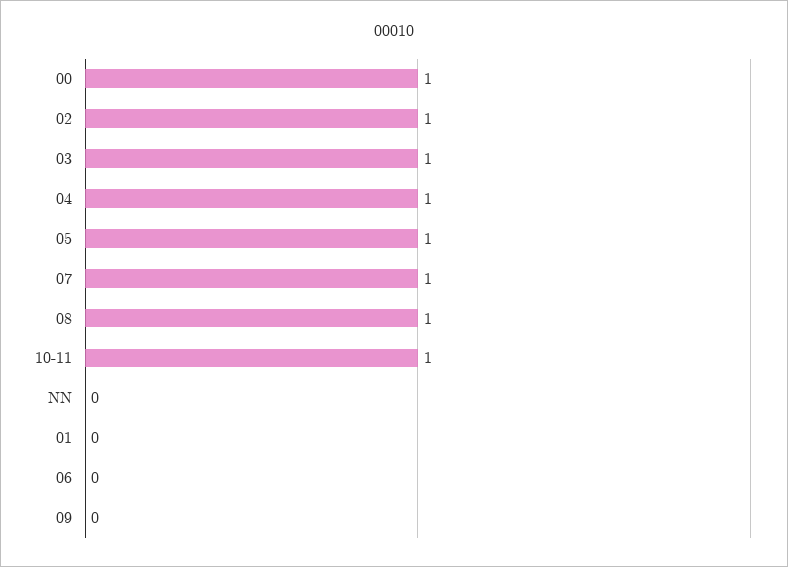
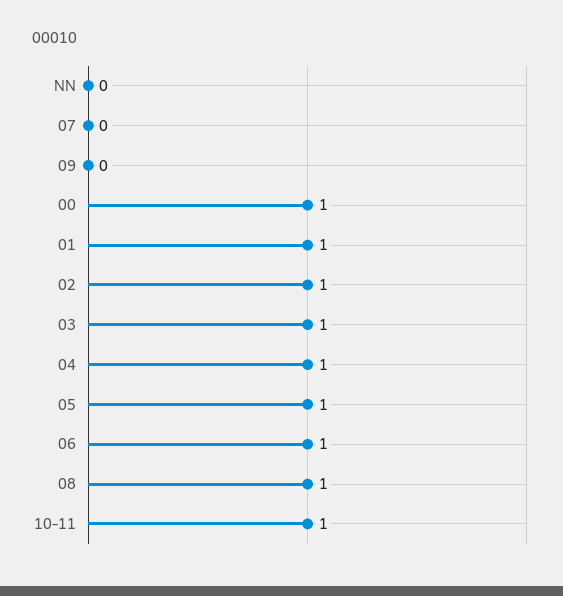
07: 1 -> 0
01: 0 -> 1
06: 0 -> 1

